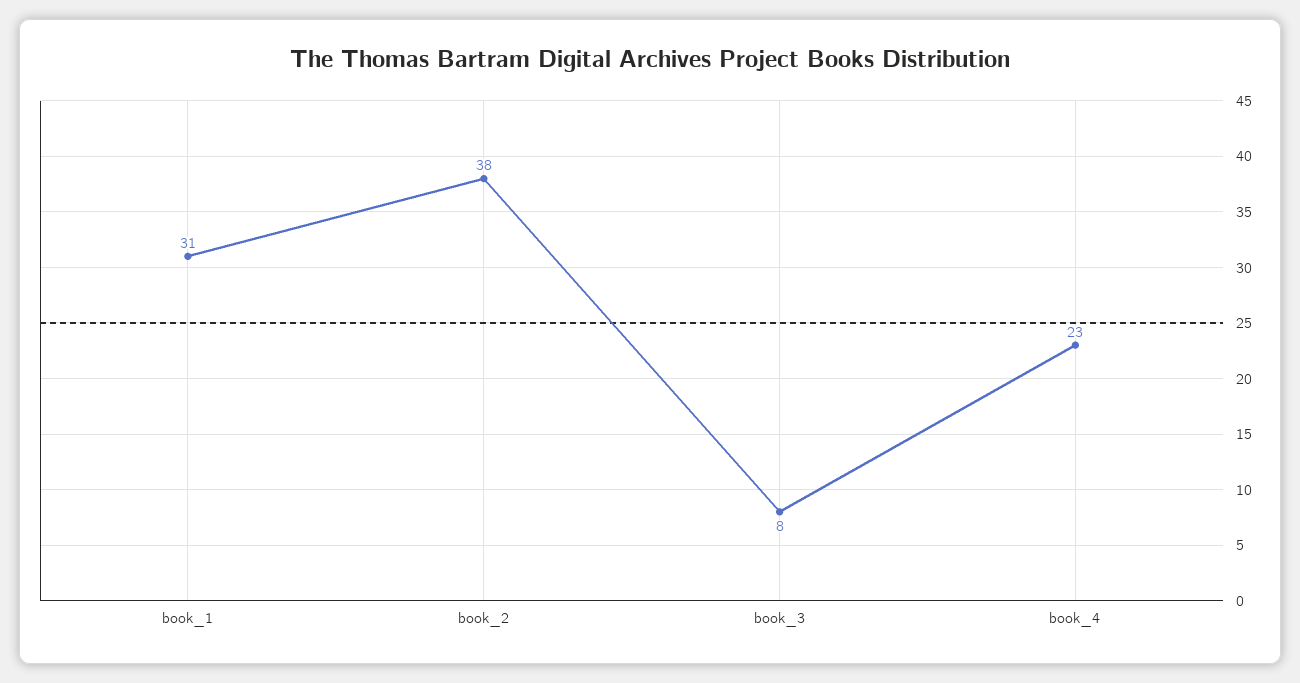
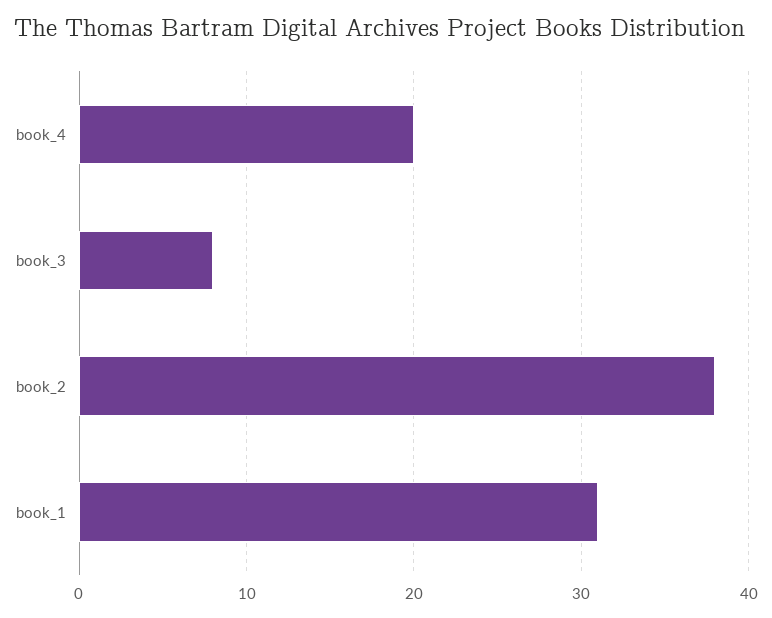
book_4: 23 -> 20

